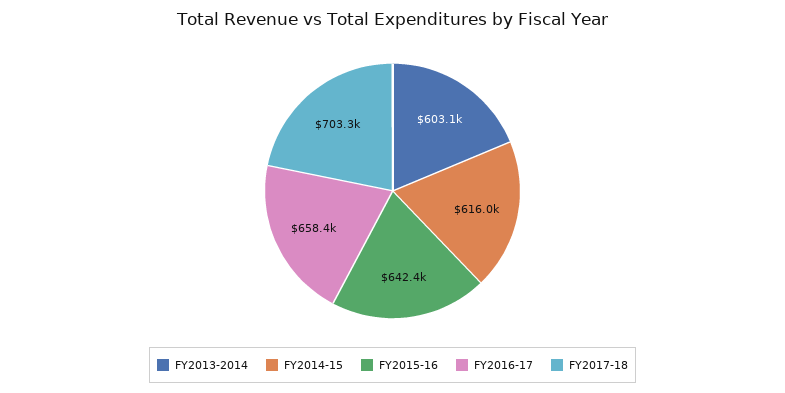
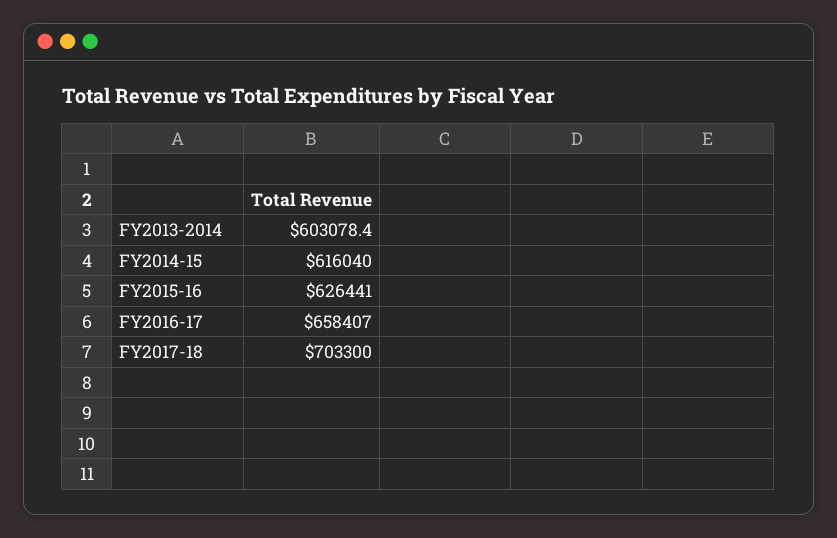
FY2015-16: 642400 -> 626441

